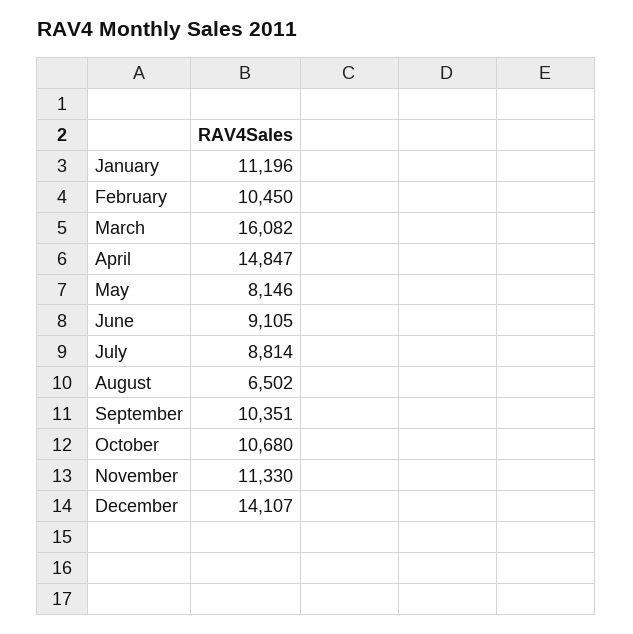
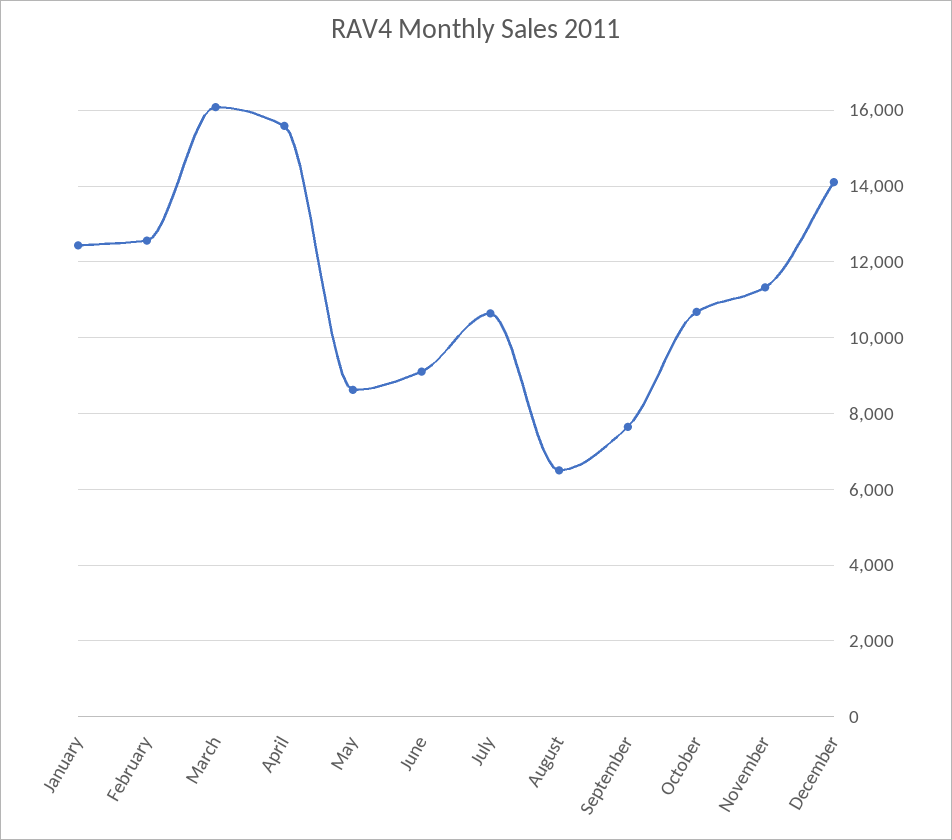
January: 11196 -> 12400
February: 10450 -> 12600
April: 14847 -> 15600
May: 8146 -> 8600
July: 8814 -> 10600
September: 10351 -> 7600

